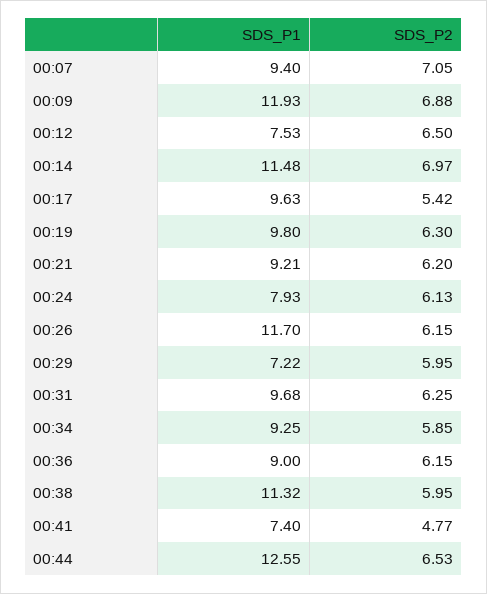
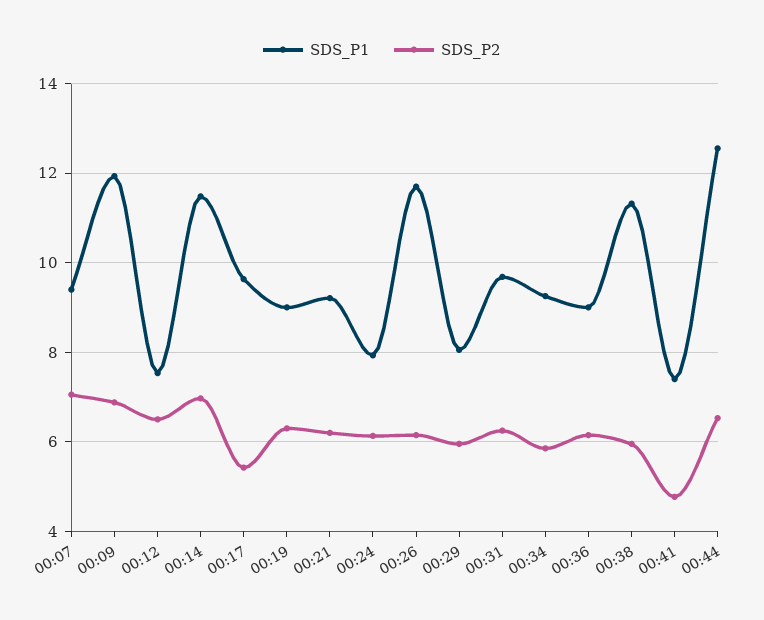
SDS_P1, 00:19: 9.8 -> 9
SDS_P1, 00:29: 7.22 -> 8

